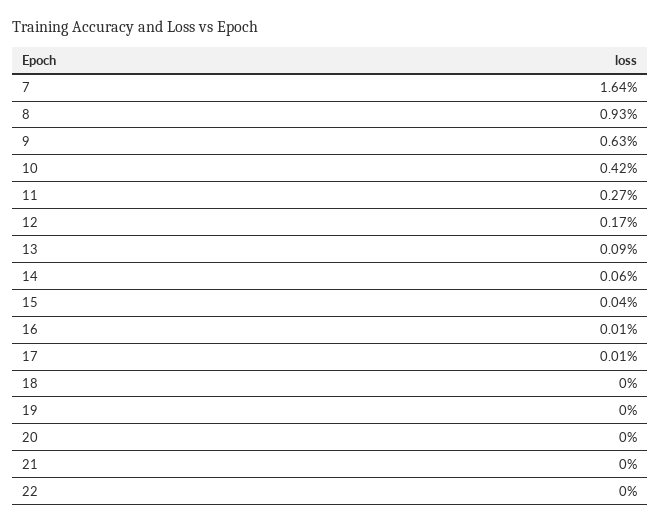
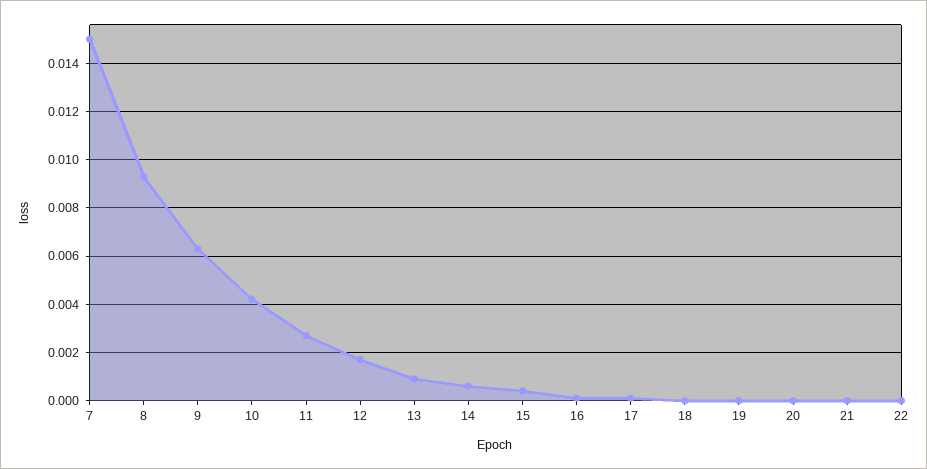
7: 0.0164 -> 0.015

